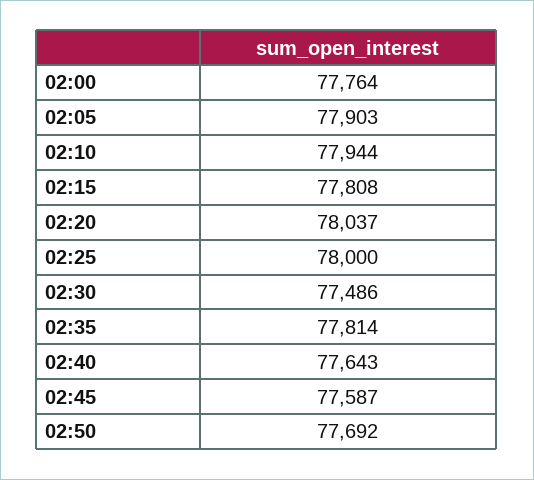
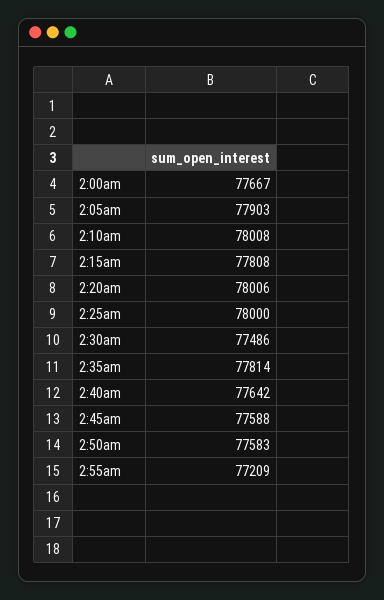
02:00: 77764 -> 77667
02:10: 77944 -> 78008
02:20: 78037 -> 78006
02:40: 77643 -> 77642
02:45: 77587 -> 77588
02:50: 77692 -> 77583
2:55am: none -> 77209

